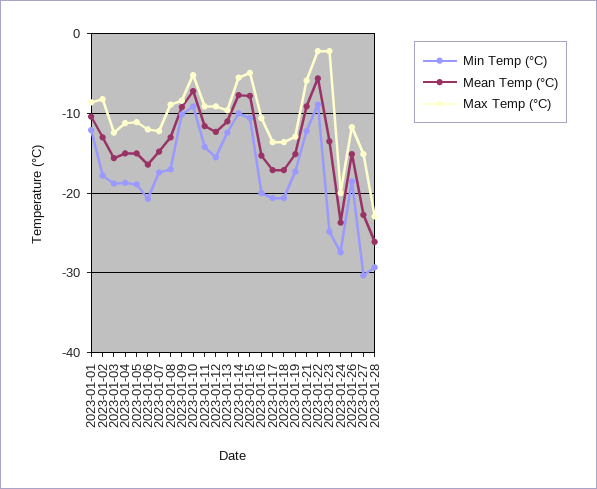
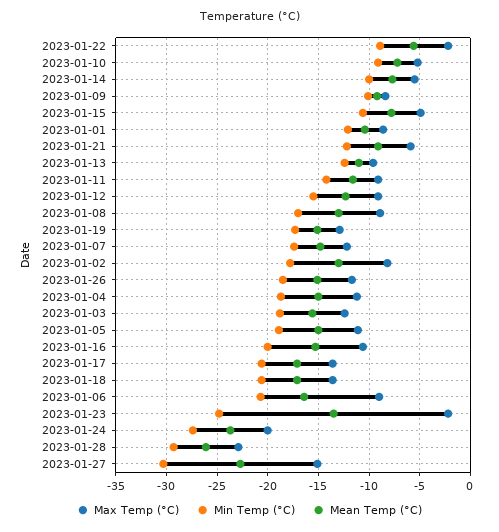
Max Temp (°C), 2023-01-06: -12 -> -9

